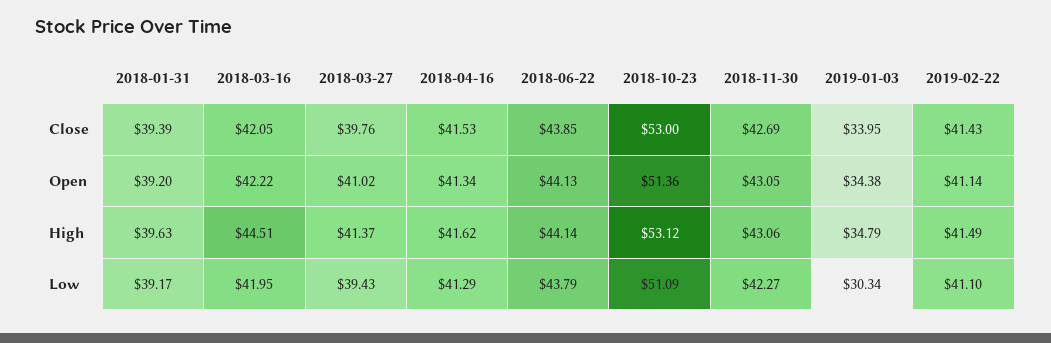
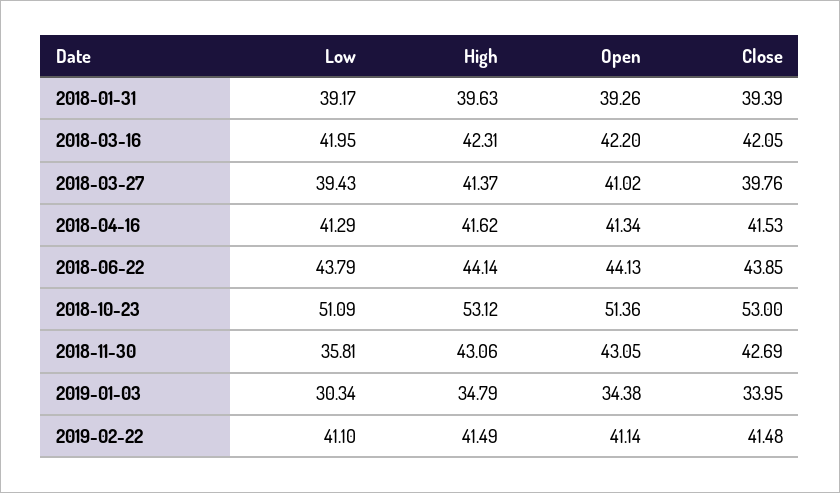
2019-02-22, Close: 41.43 -> 41.48
2018-01-31, Open: 39.2 -> 39.26
2018-03-16, Open: 42.22 -> 42.2
2018-03-16, High: 44.51 -> 42.31
2018-11-30, Low: 42.27 -> 35.81

